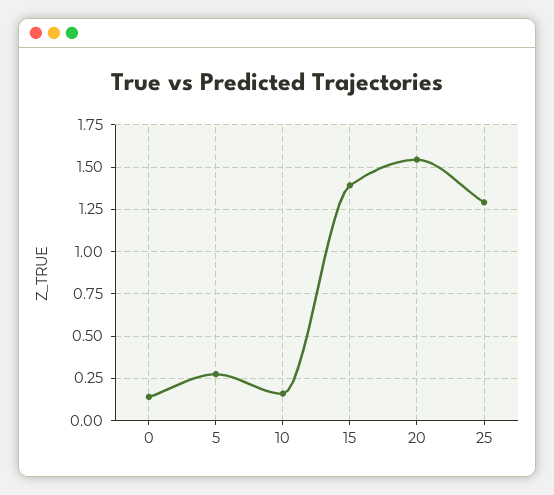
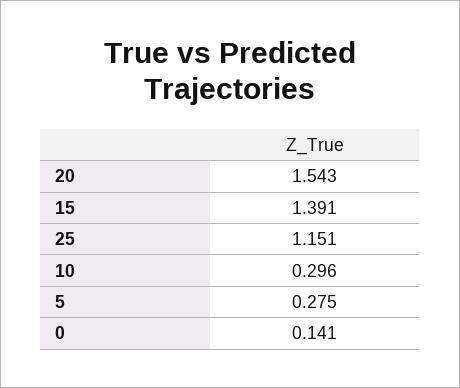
10: 0.15 -> 0.296
25: 1.3 -> 1.151

